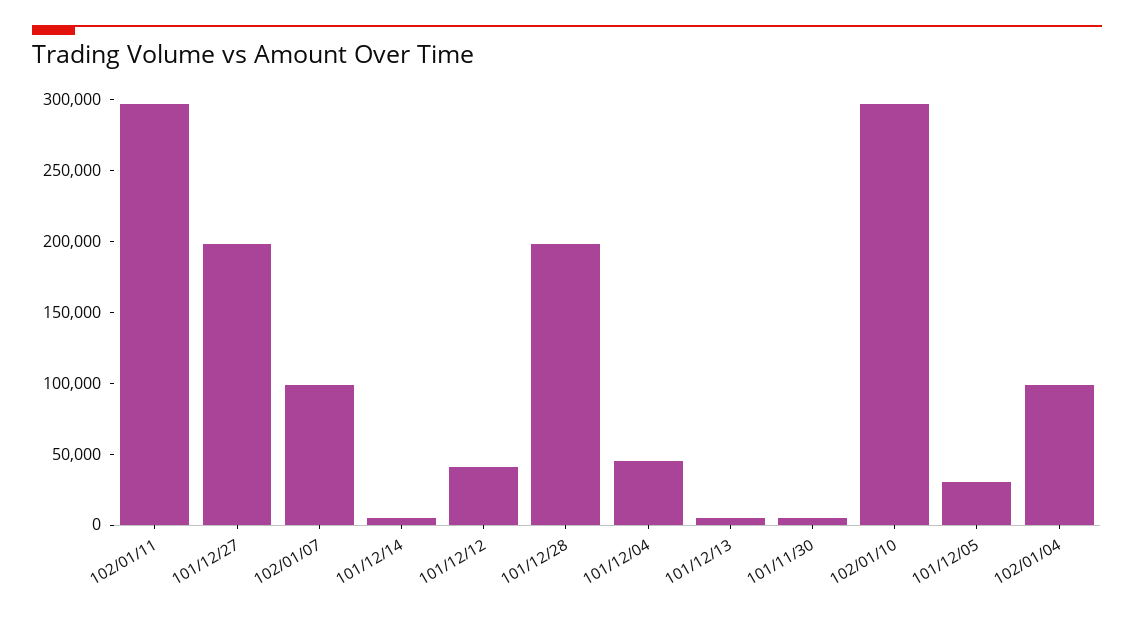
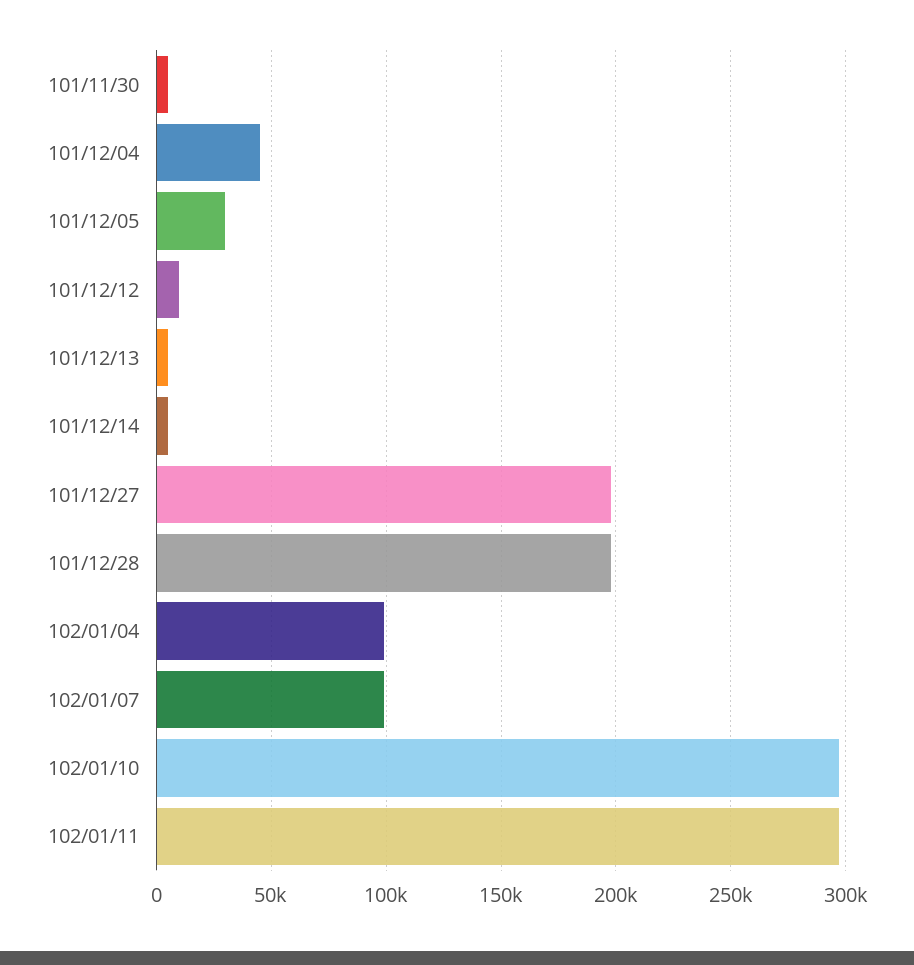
101/12/12: 40000 -> 10000

